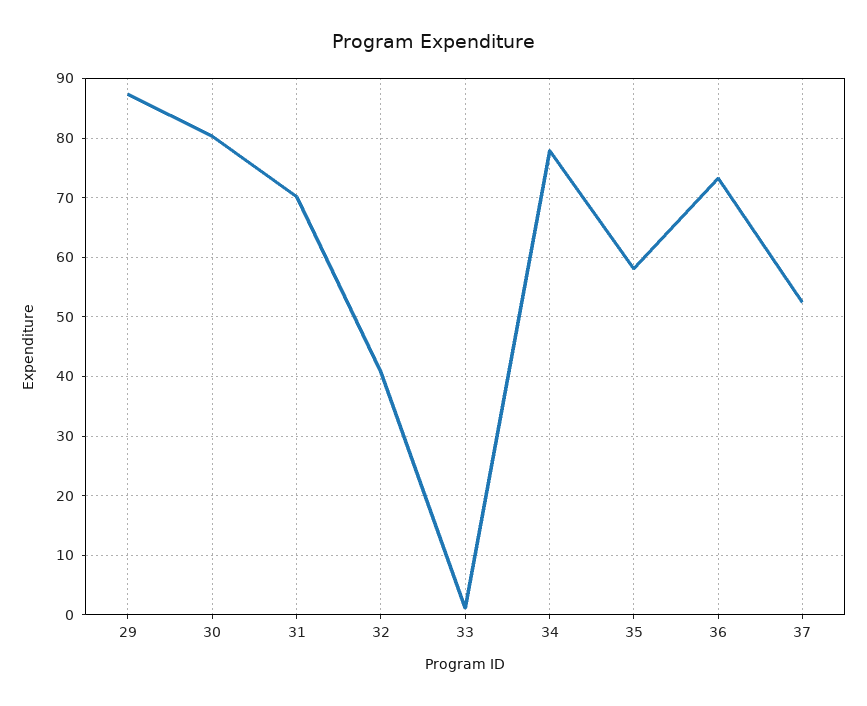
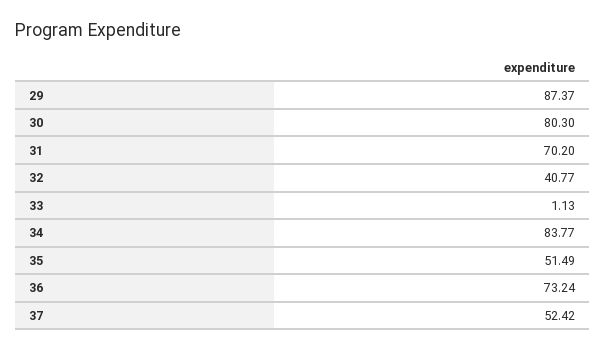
34: 78 -> 83.77
35: 58 -> 51.49

